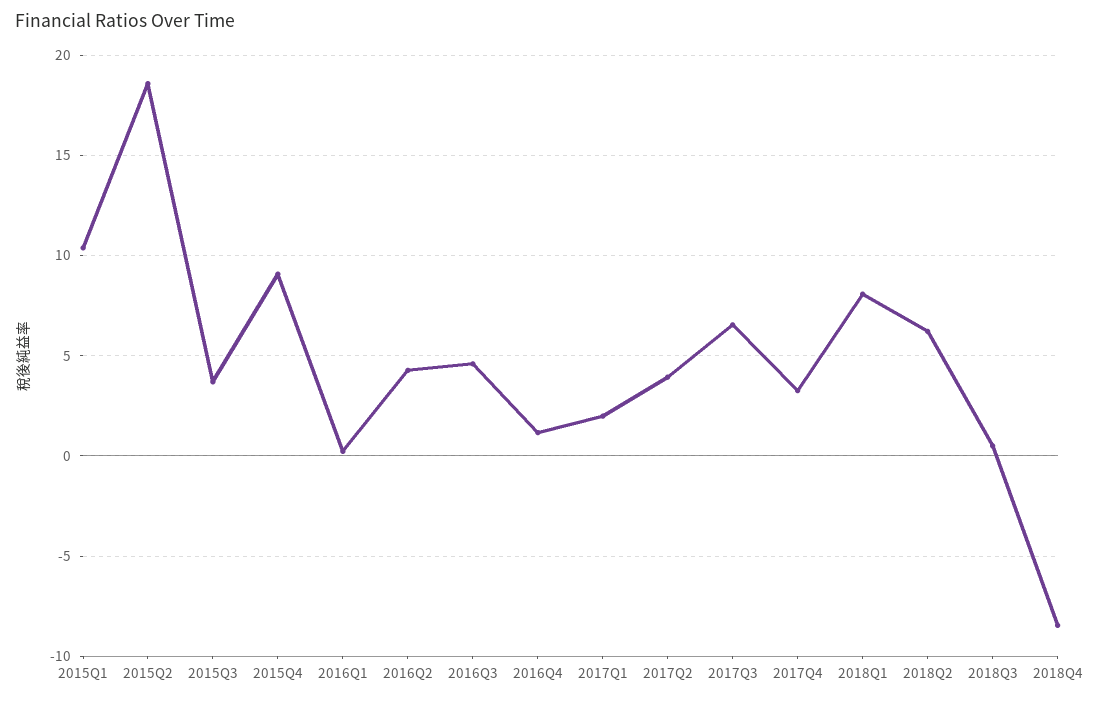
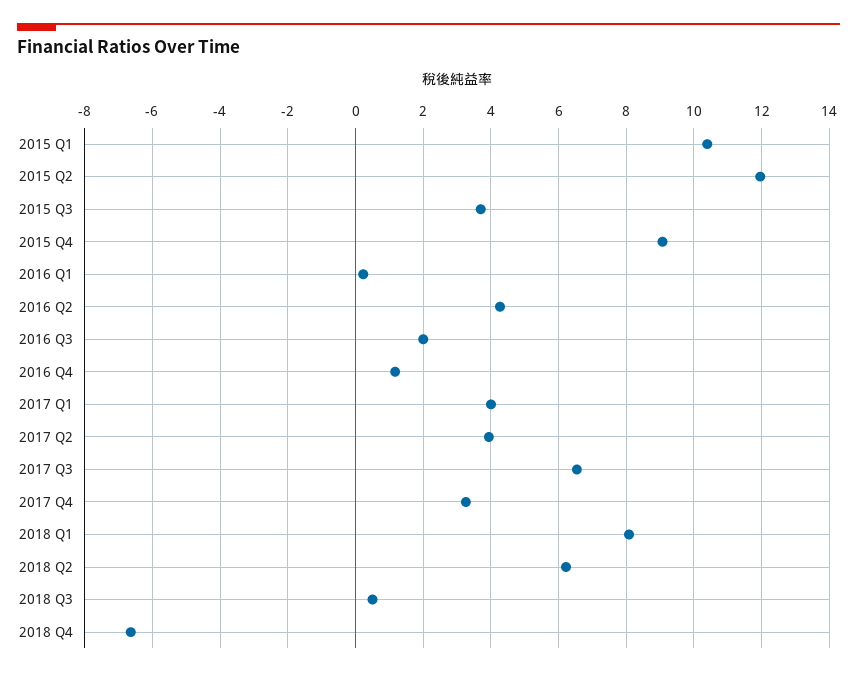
2015Q2: 18.5 -> 12
2016Q3: 4.5 -> 2
2017Q1: 2 -> 4
2018Q4: -8.5 -> -6.6

